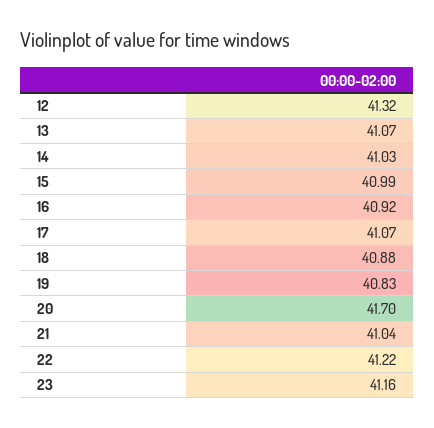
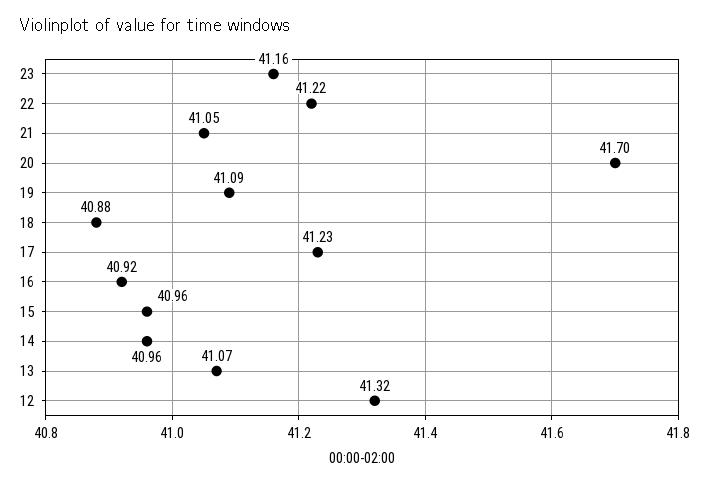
14: 41.03 -> 40.96
15: 40.99 -> 40.96
17: 41.07 -> 41.23
19: 40.83 -> 41.09
21: 41.04 -> 41.05

